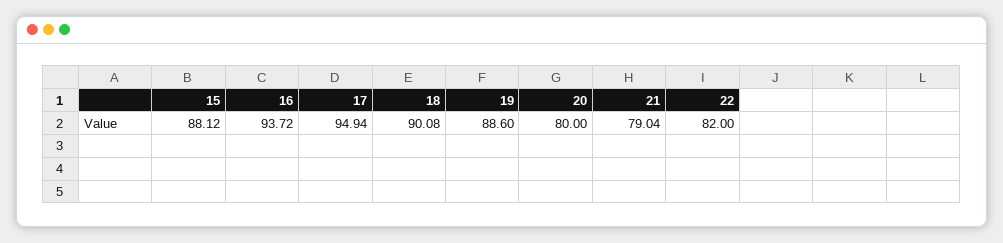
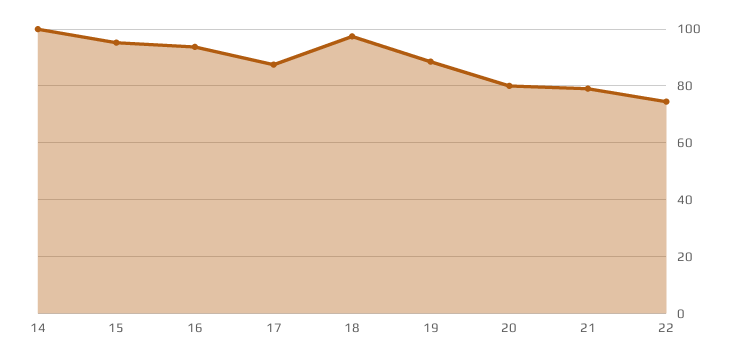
15: 88.12 -> 95
17: 94.94 -> 87.5
18: 90.08 -> 97.5
22: 82 -> 75
14: none -> 100

